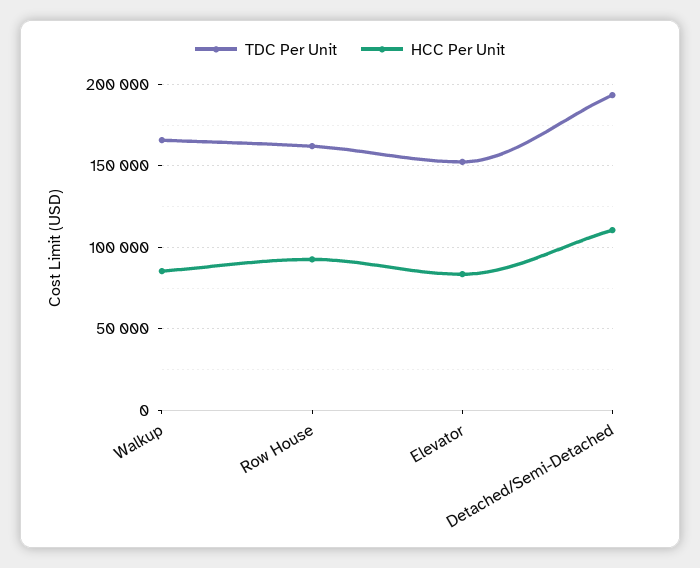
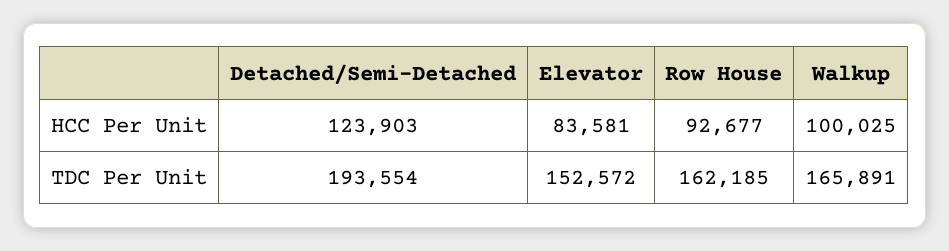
HCC Per Unit, Walkup: 85000 -> 100025
HCC Per Unit, Detached/Semi-Detached: 110000 -> 123903

